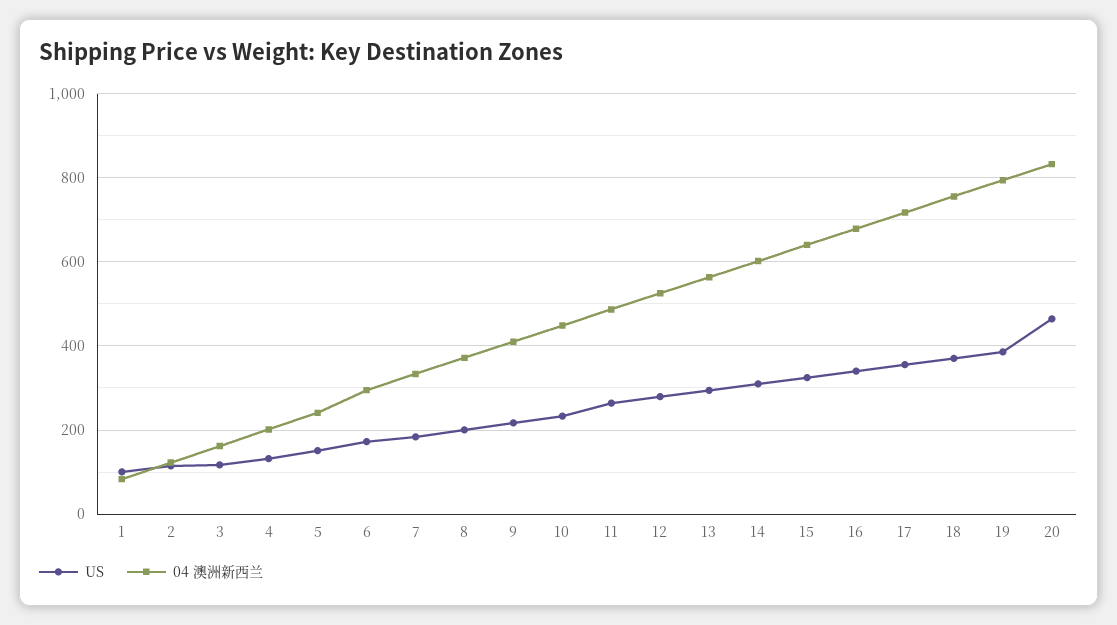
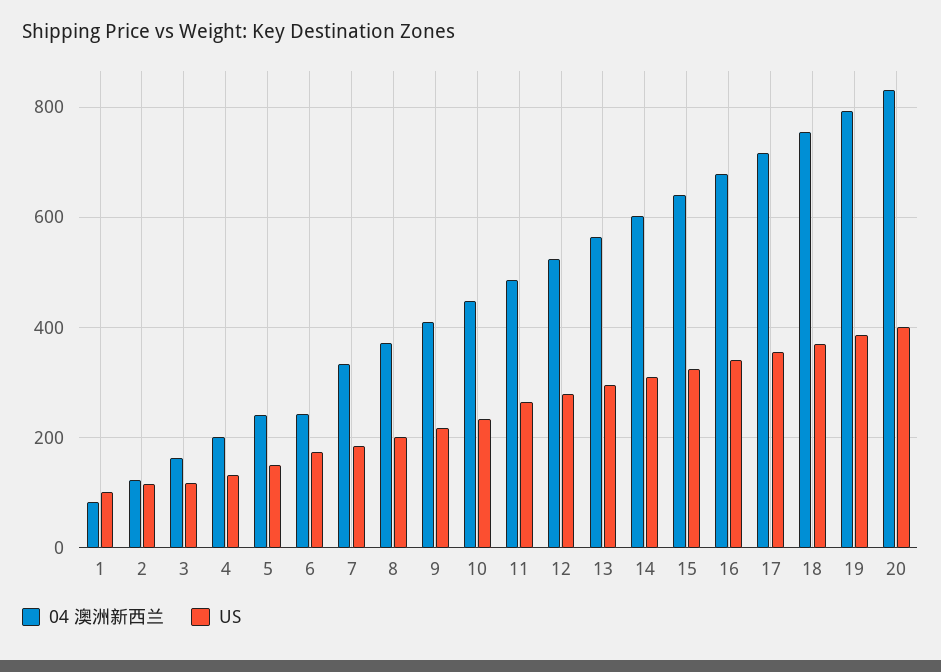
04 澳洲新西兰, 6: 300 -> 240
US, 20: 460 -> 400

